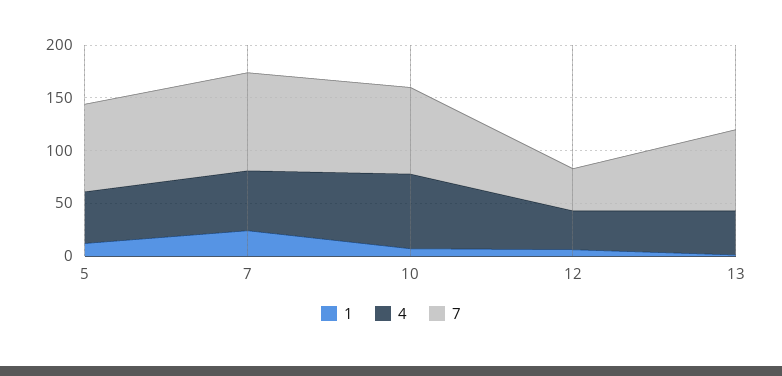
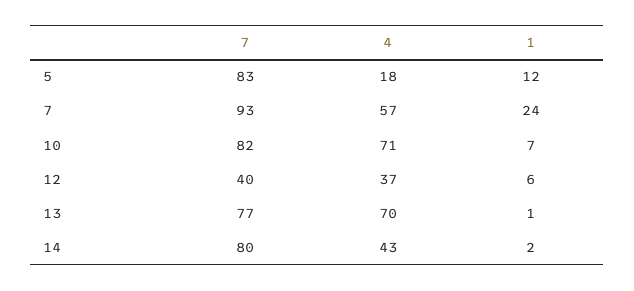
4, 5: 50 -> 18
4, 13: 40 -> 70
7, 14: none -> 80
4, 14: none -> 43
1, 14: none -> 2

